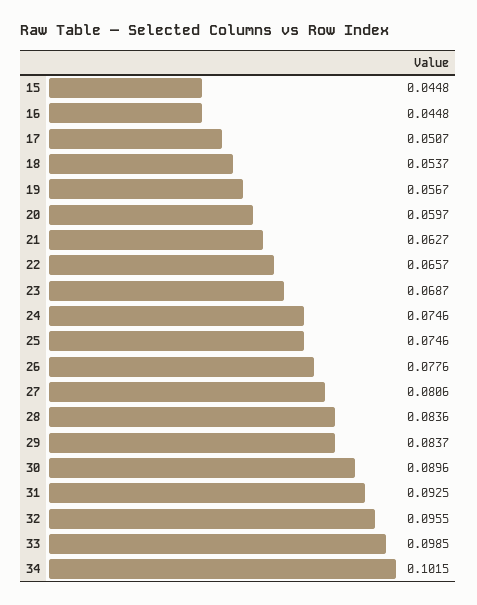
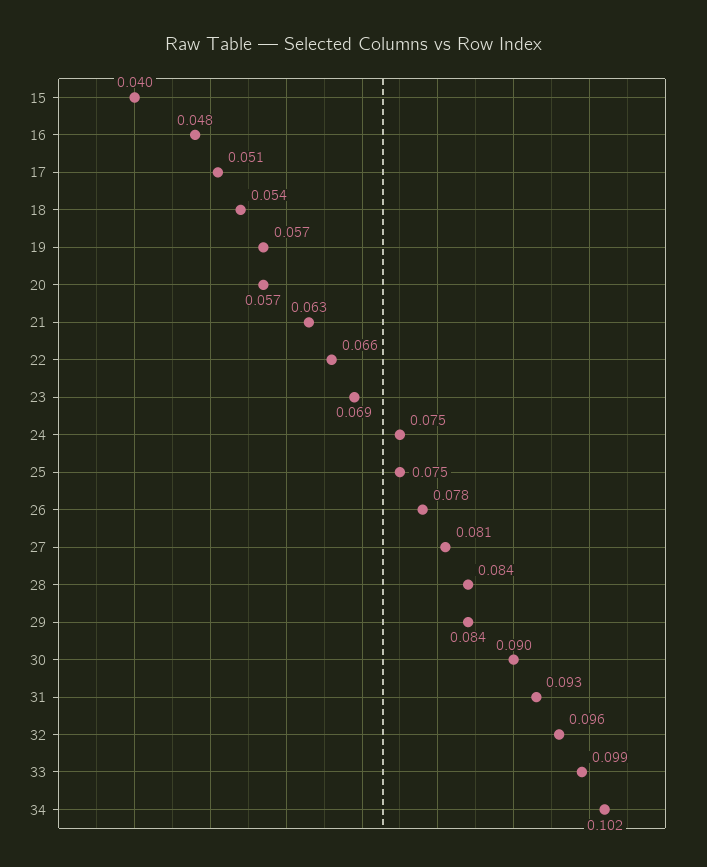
15: 0.0448 -> 0.04
16: 0.0448 -> 0.048
20: 0.0597 -> 0.057

